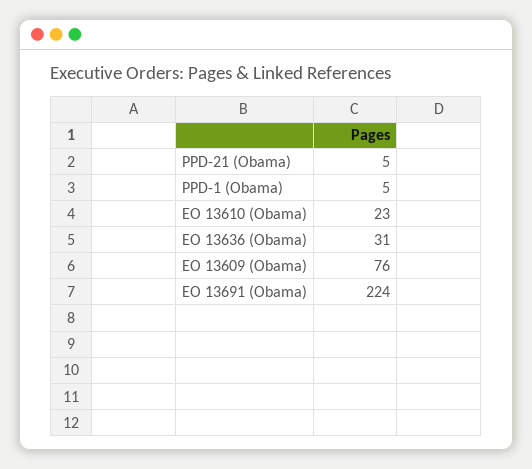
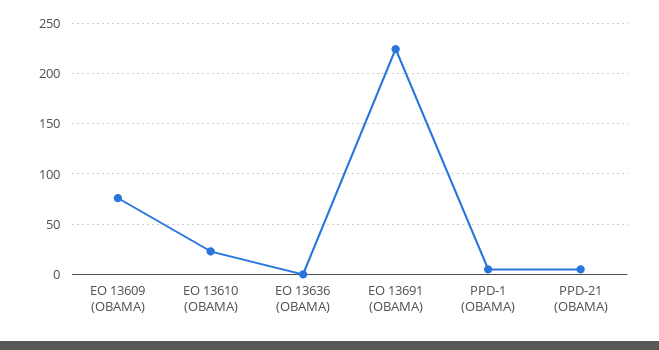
EO 13636 (Obama): 31 -> 0

